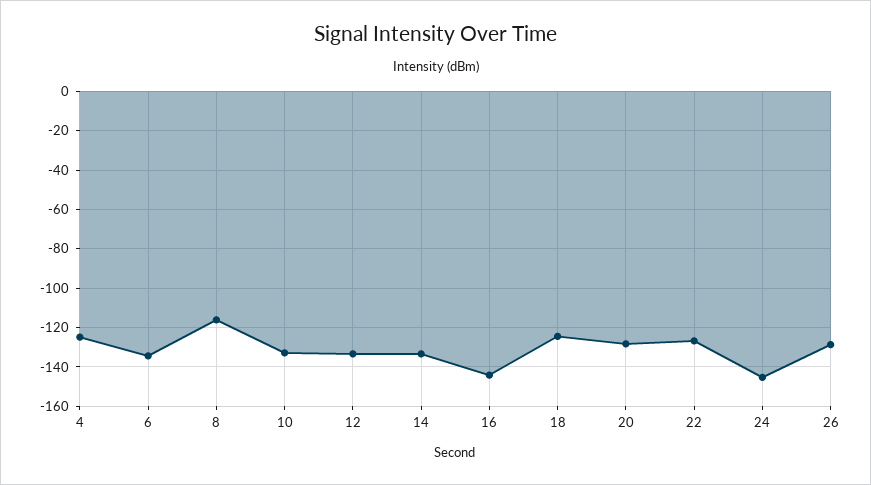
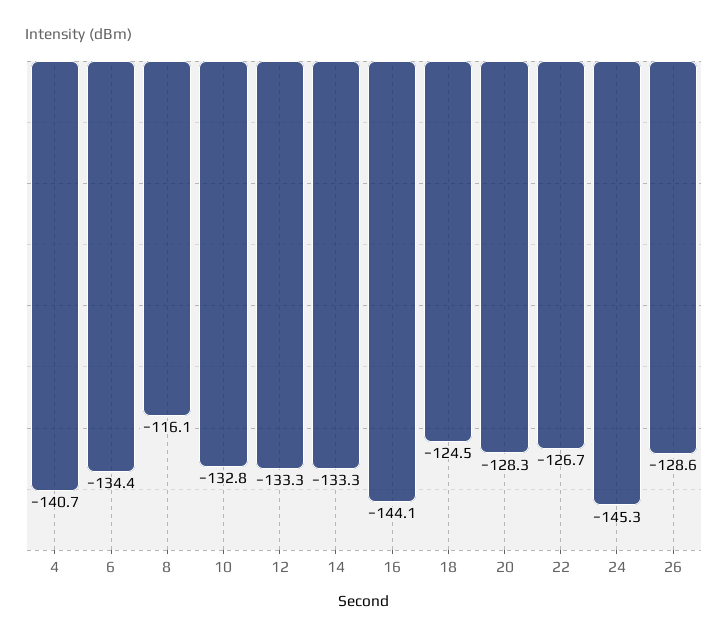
4: -125 -> -140.7

